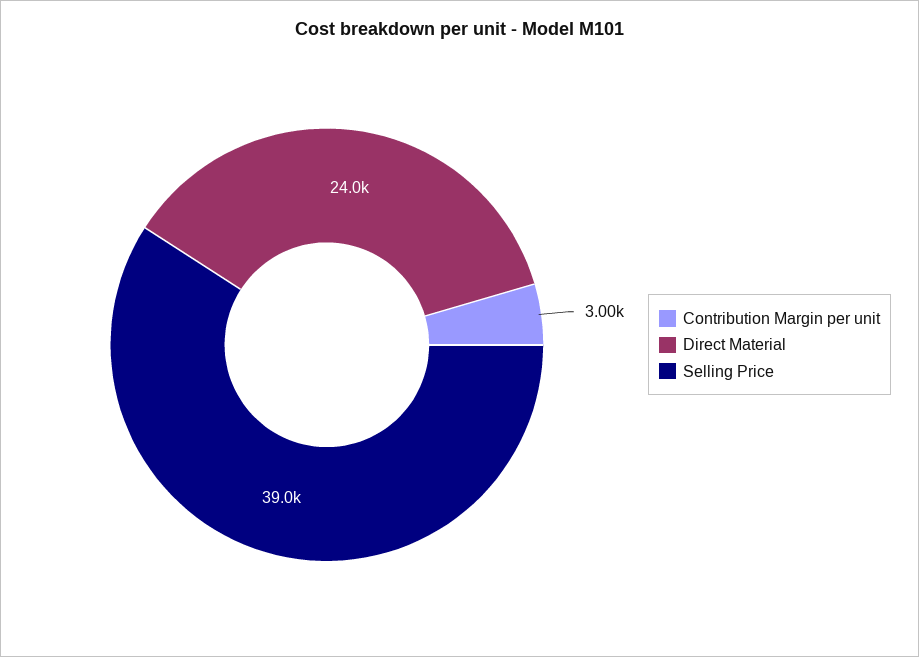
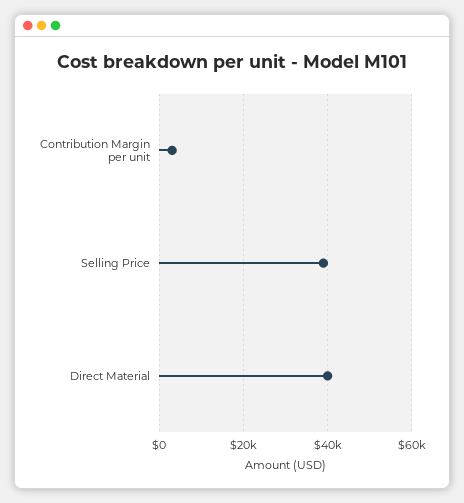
Direct Material: 24000 -> 40000

